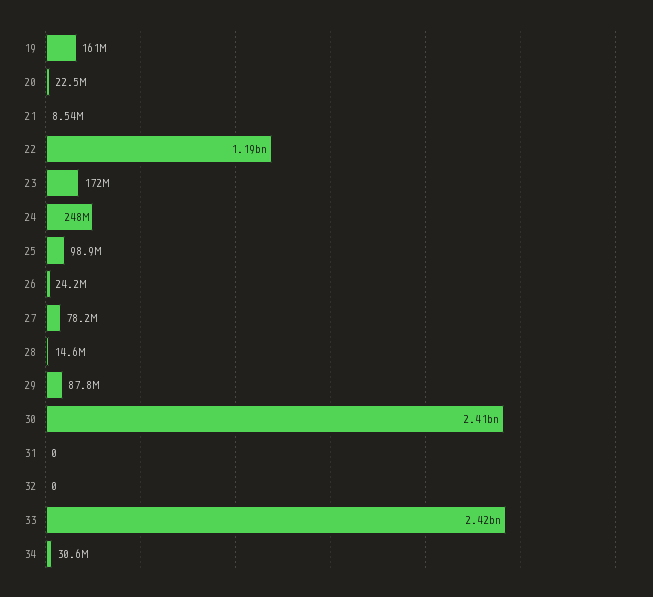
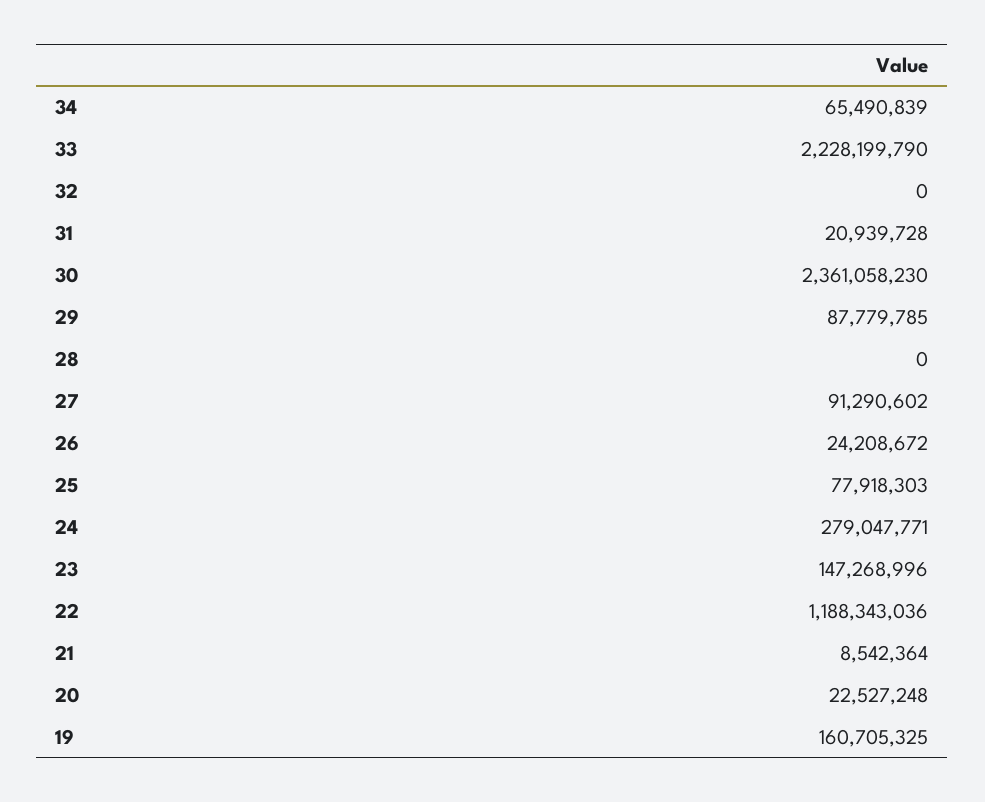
23: 172000000 -> 147268996
24: 248000000 -> 279047771
25: 98900000 -> 77918303
27: 78200000 -> 91290602
28: 14600000 -> 0
30: 2410000000 -> 2361058230
31: 0 -> 20939728
33: 2420000000 -> 2228199790
34: 30600000 -> 65490839

